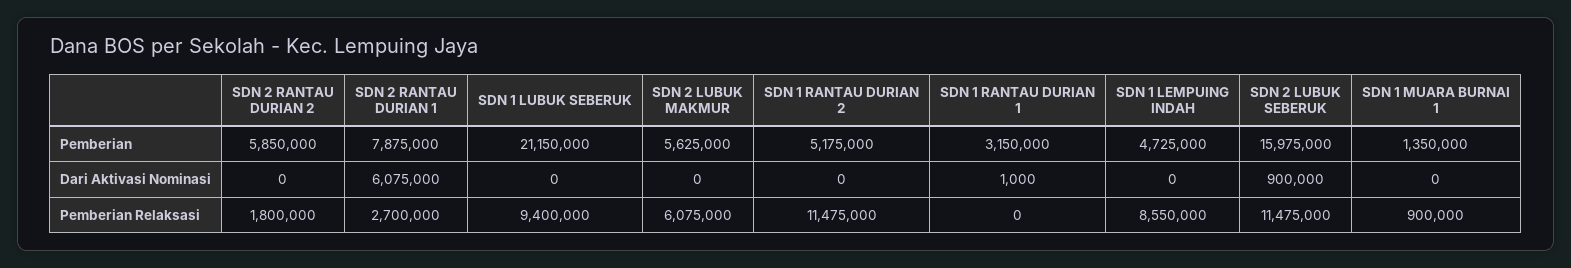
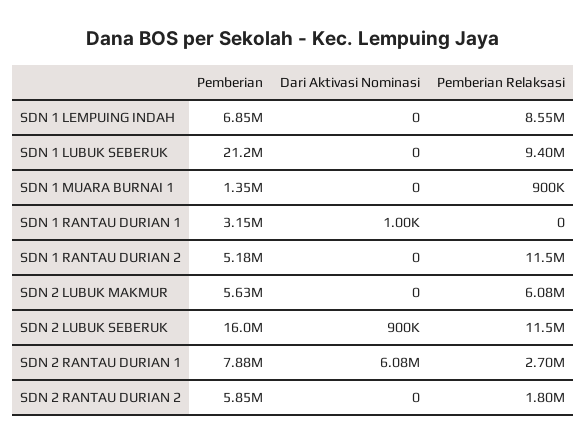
SDN 1 LEMPUING INDAH, Pemberian: 4725000 -> 6850000

